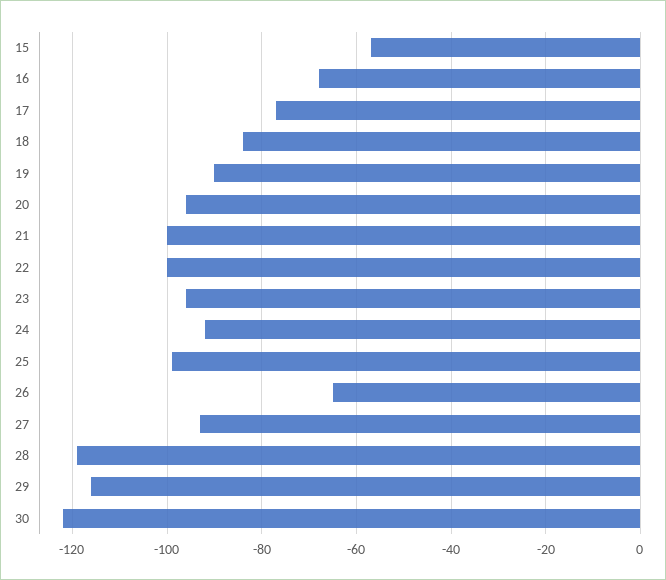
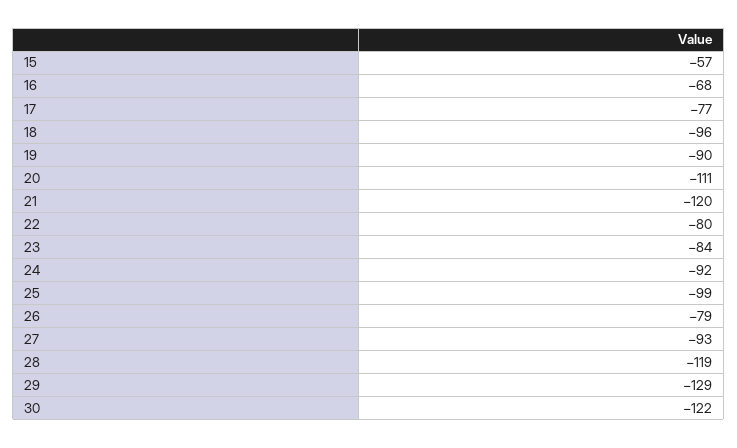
18: -85 -> -96
20: -95 -> -111
21: -100 -> -120
22: -100 -> -80
23: -95 -> -84
26: -65 -> -79
29: -115 -> -129

